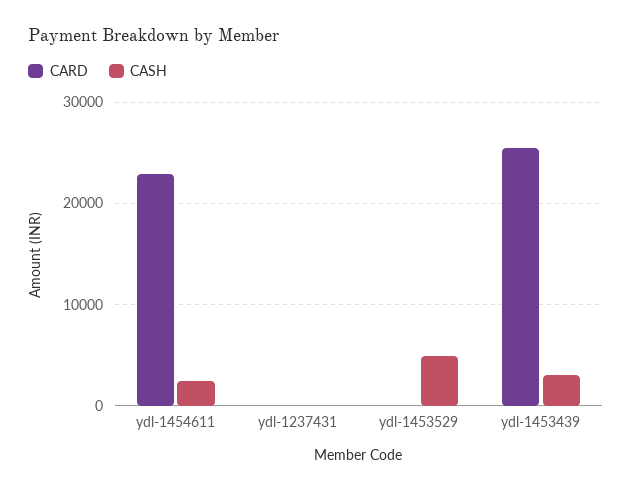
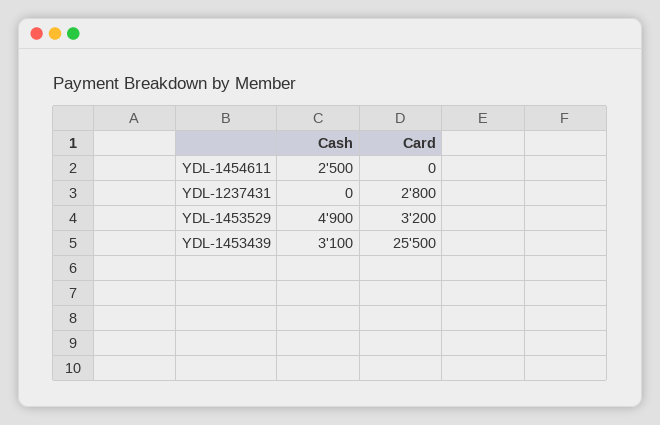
CARD, ydl-1454611: 23000 -> 0
CARD, ydl-1237431: 0 -> 2800
CARD, ydl-1453529: 0 -> 3200

